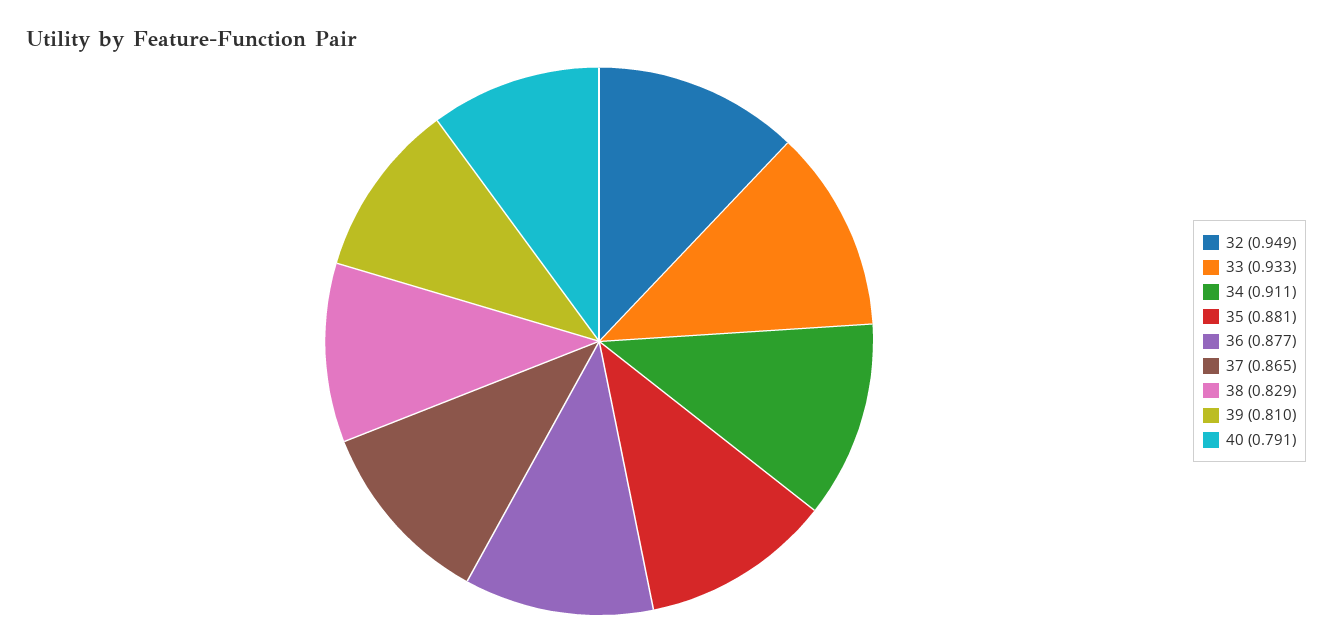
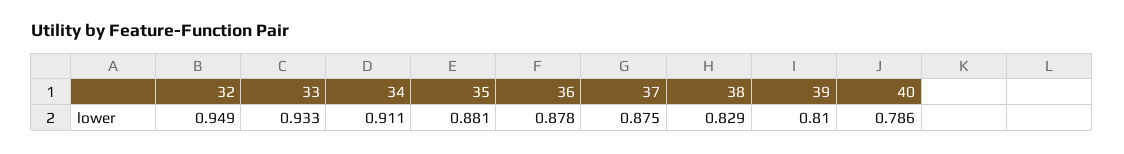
36: 0.877 -> 0.878
37: 0.865 -> 0.875
40: 0.791 -> 0.786

